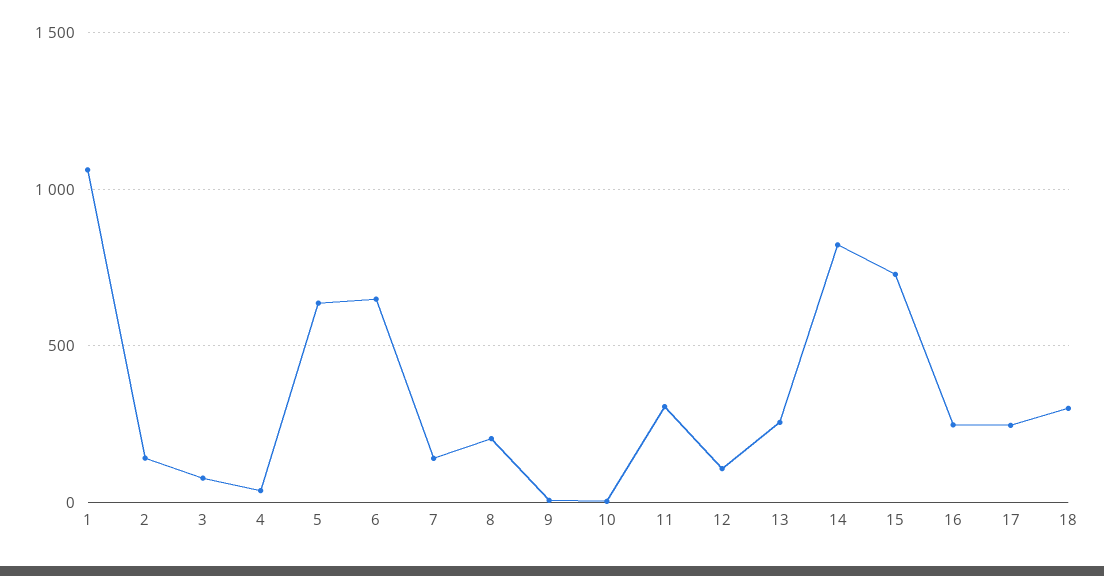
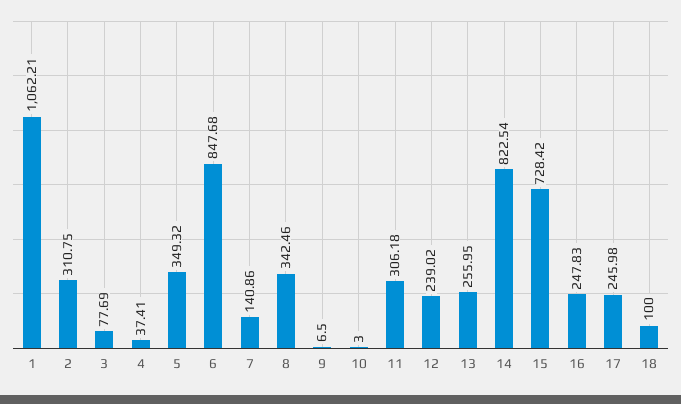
2: 150 -> 310.75
5: 650 -> 349.32
6: 650 -> 847.68
8: 200 -> 342.46
12: 100 -> 239.02
18: 300 -> 100

